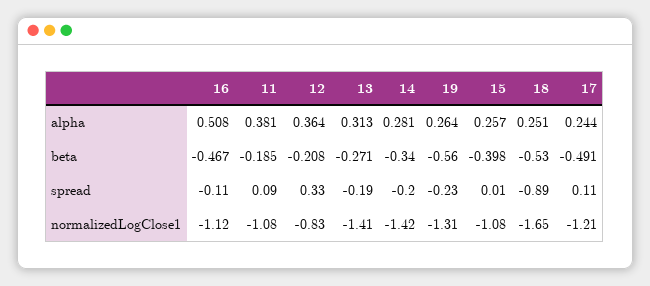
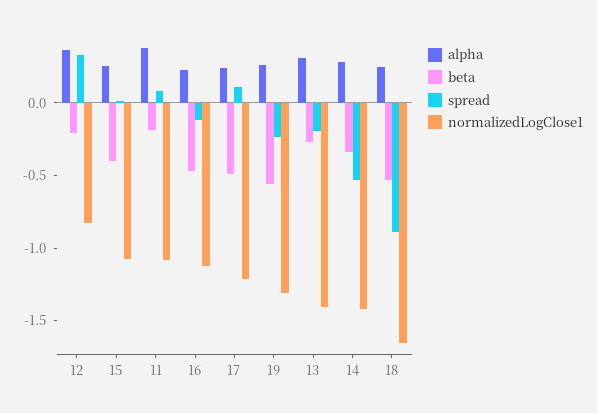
alpha, 16: 0.508 -> 0.2
spread, 14: -0.2 -> -0.5

